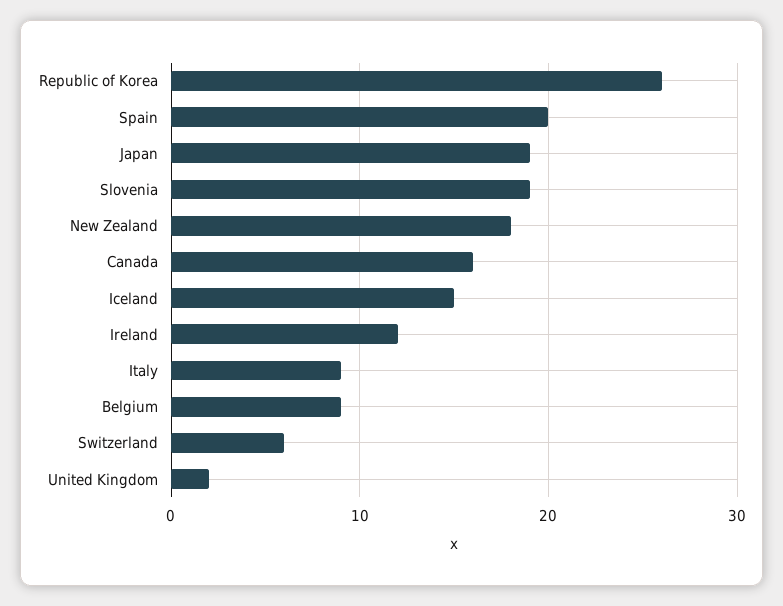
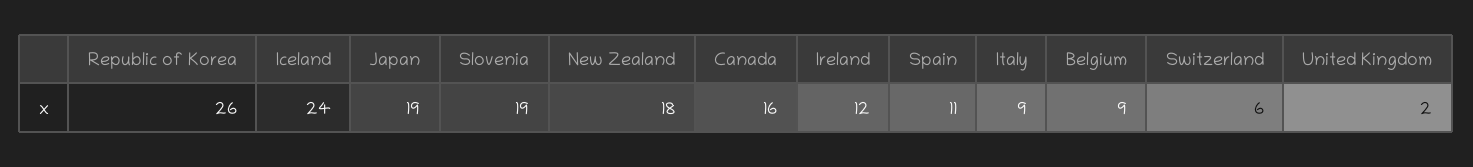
Spain: 20 -> 11
Iceland: 15 -> 24

